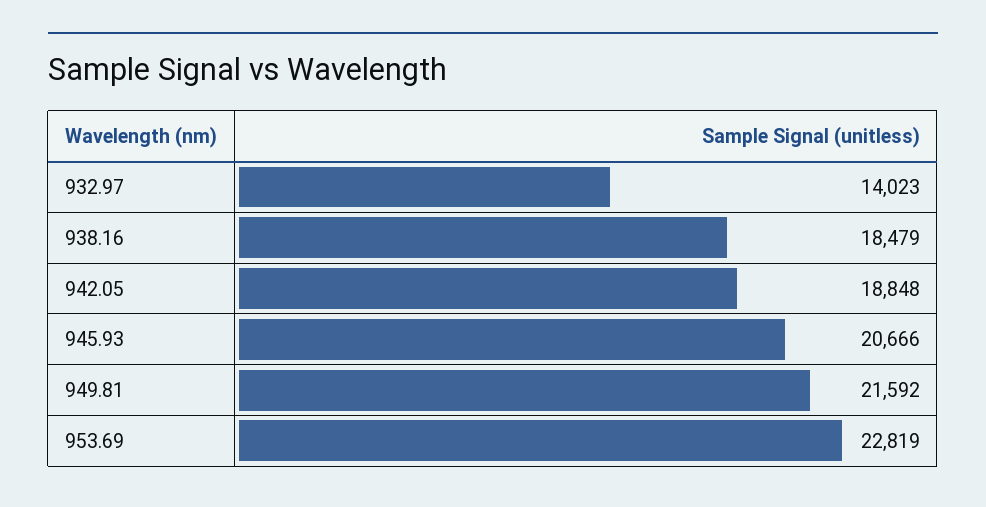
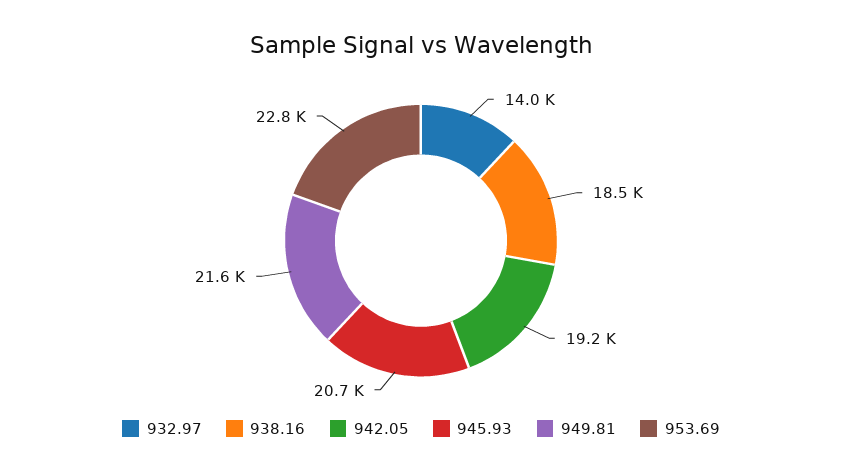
942.05: 18848 -> 19200

